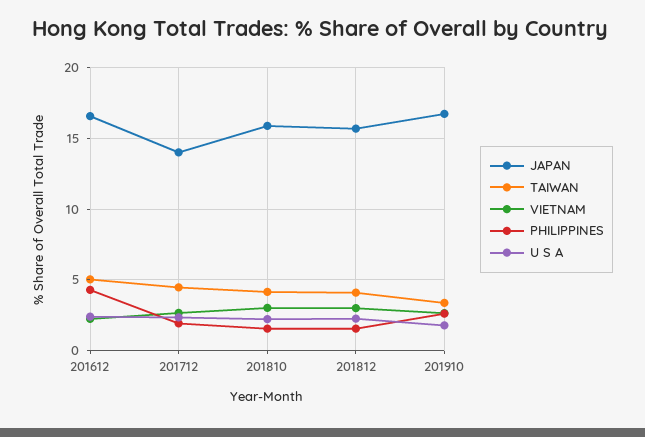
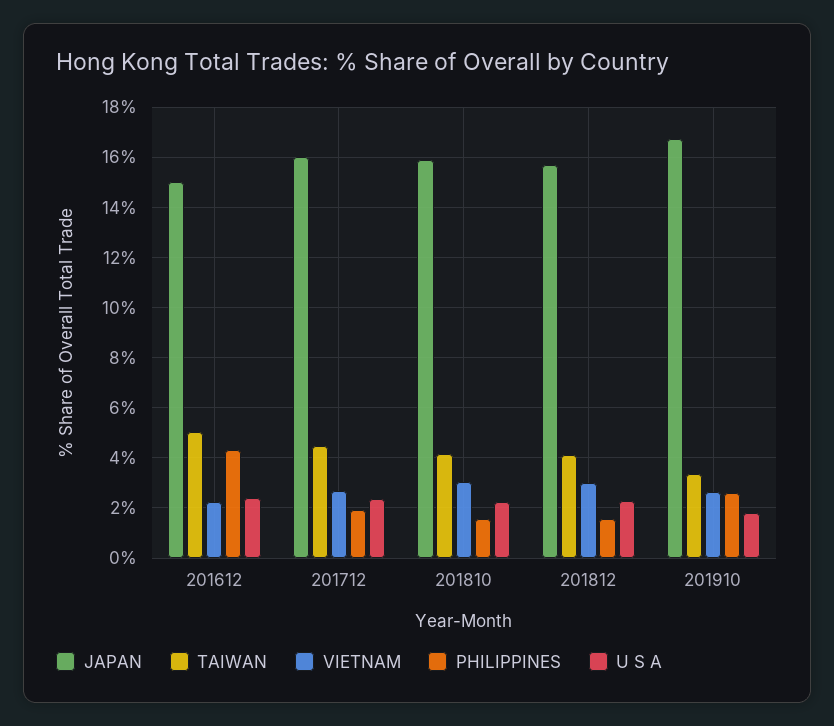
JAPAN, 201612: 16.5 -> 15
JAPAN, 201712: 14 -> 16

